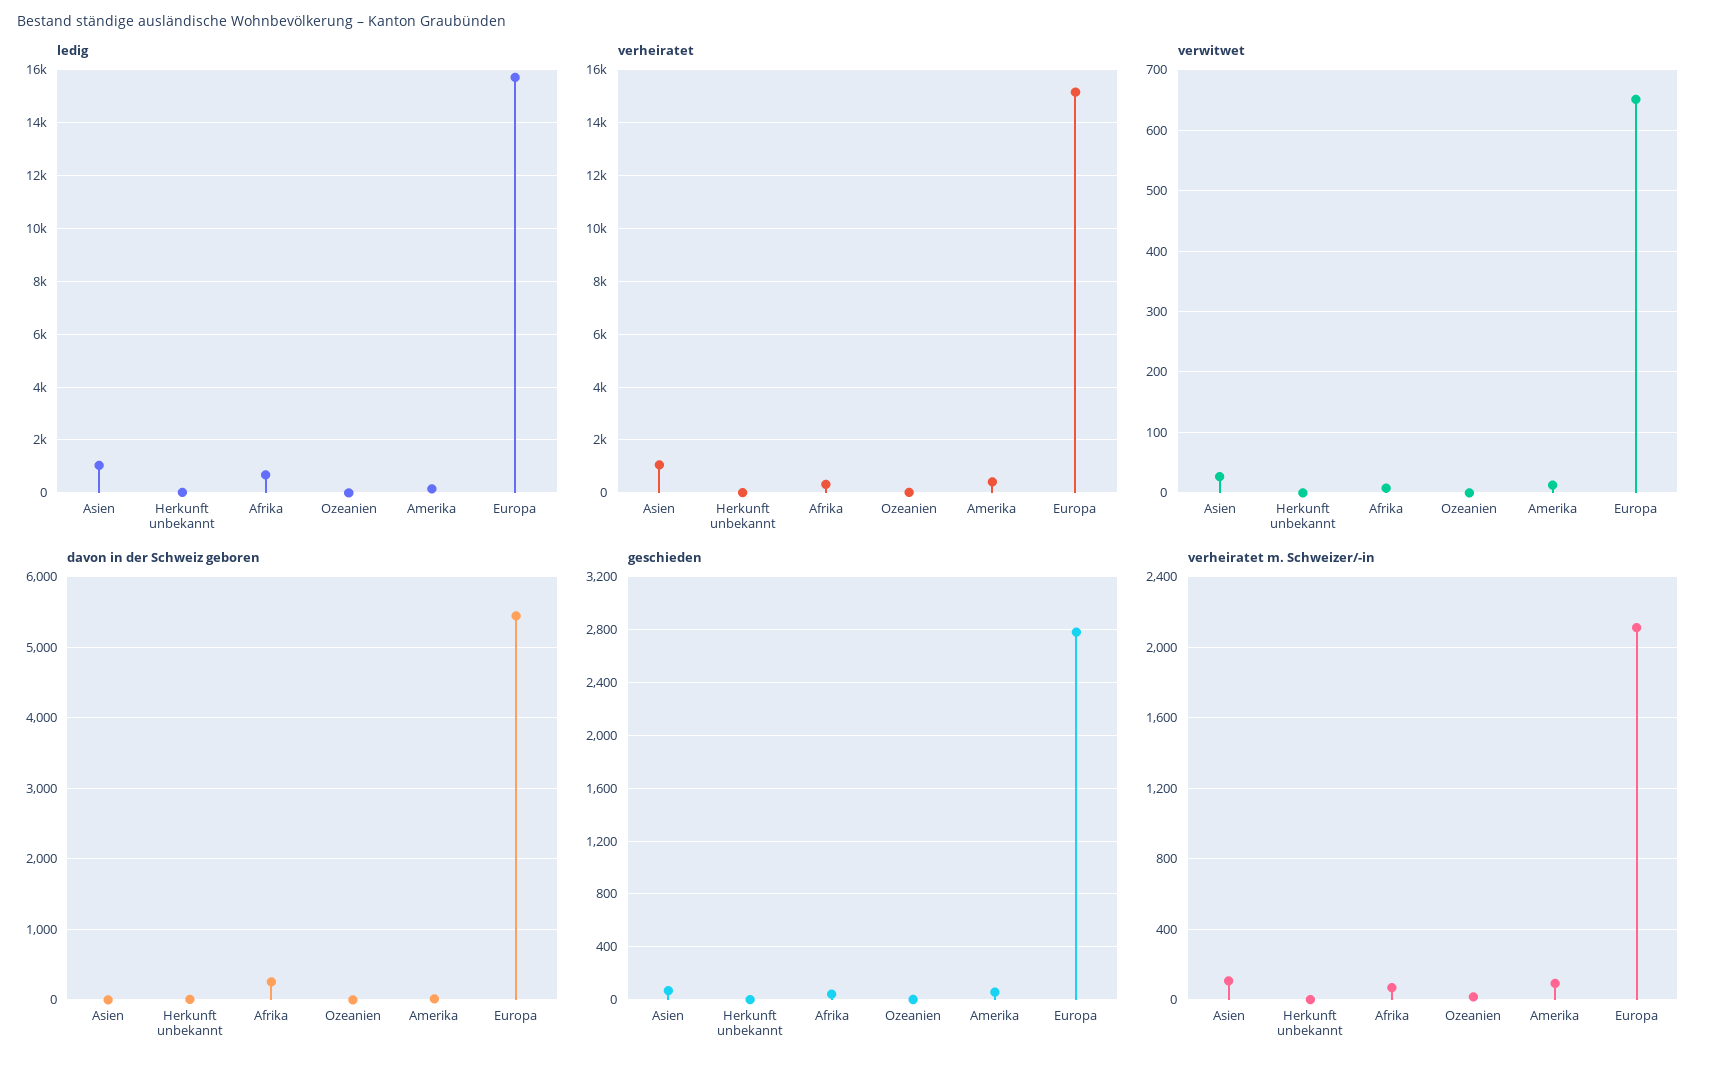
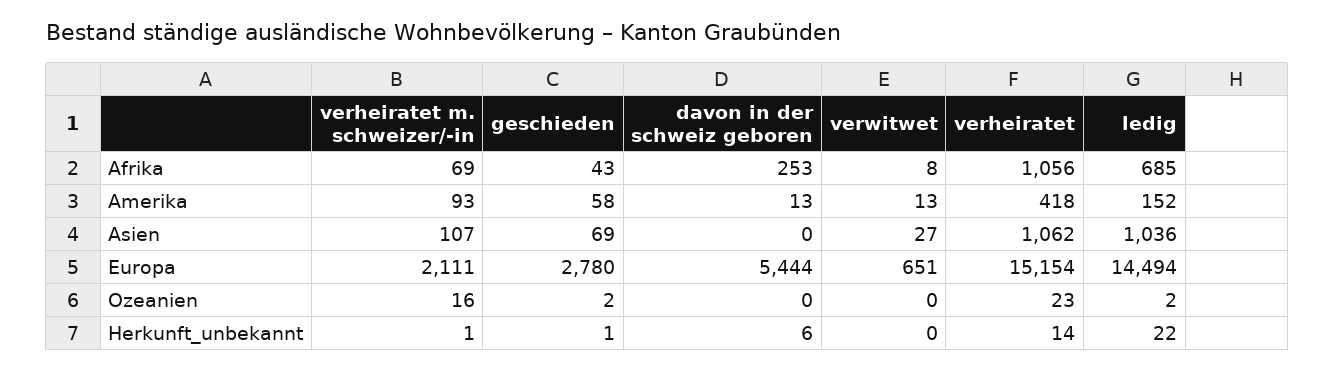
ledig, Europa: 15750 -> 14494
verheiratet, Afrika: 250 -> 1056

